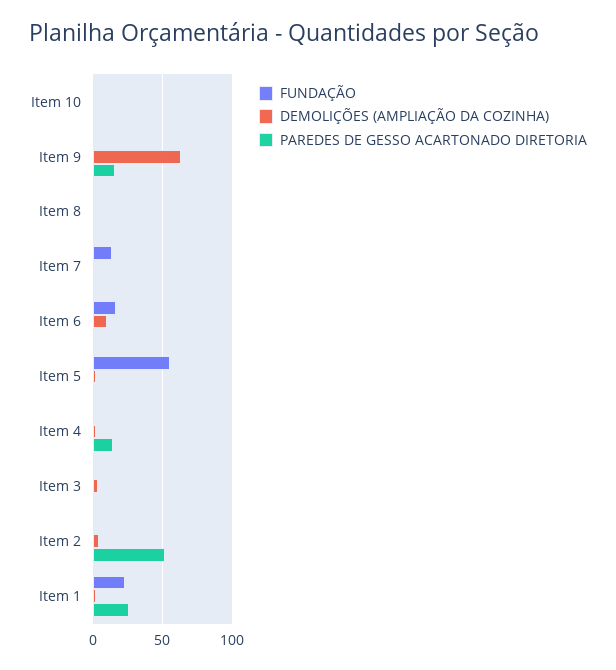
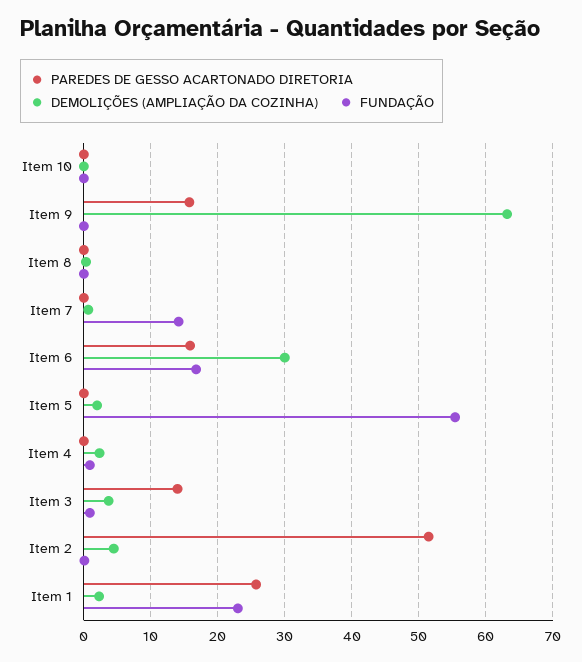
DEMOLIÇÕES (AMPLIAÇÃO DA COZINHA), Item 6: 10 -> 30
PAREDES DE GESSO ACARTONADO DIRETORIA, Item 6: 0 -> 16
PAREDES DE GESSO ACARTONADO DIRETORIA, Item 4: 15 -> 0
PAREDES DE GESSO ACARTONADO DIRETORIA, Item 3: 0 -> 14

